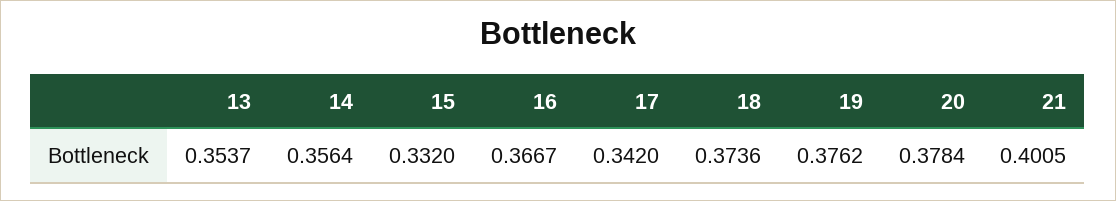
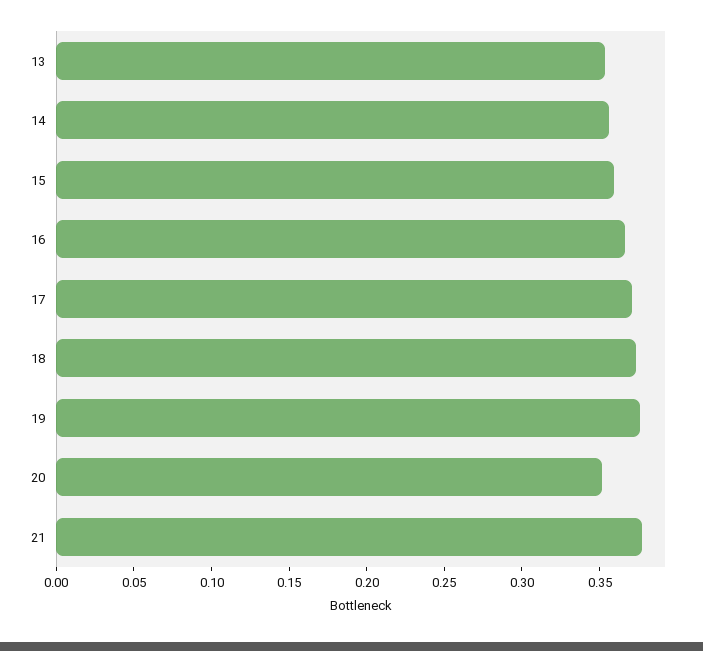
15: 0.332 -> 0.36
17: 0.342 -> 0.37
20: 0.3784 -> 0.35
21: 0.4005 -> 0.38

